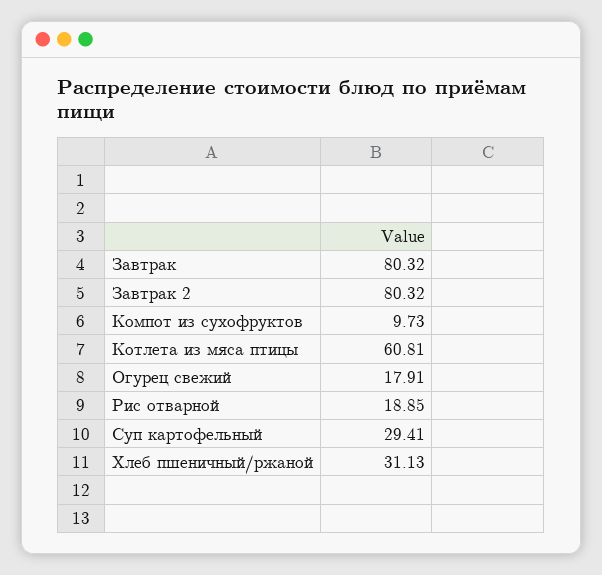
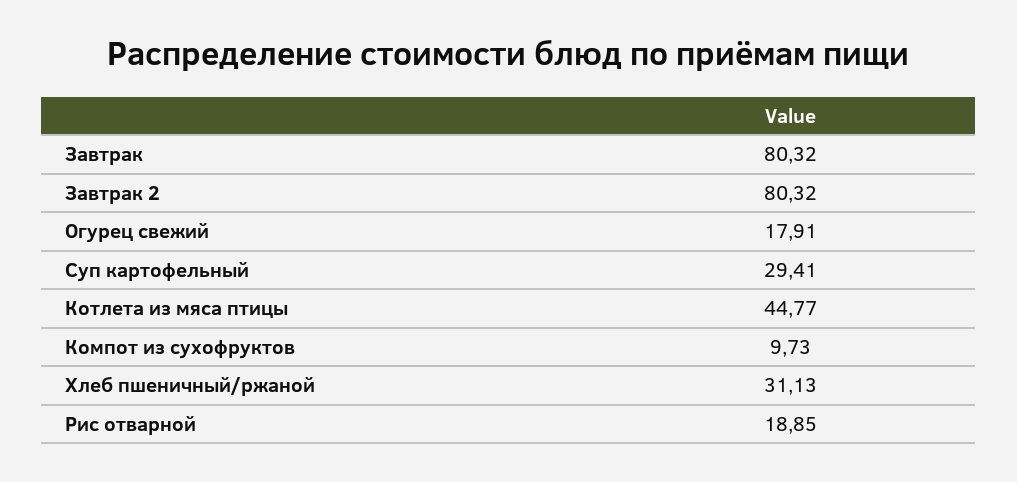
Котлета из мяса птицы: 60.81 -> 44.77

